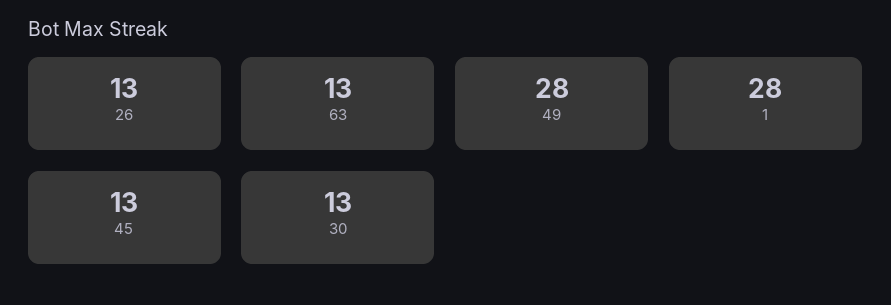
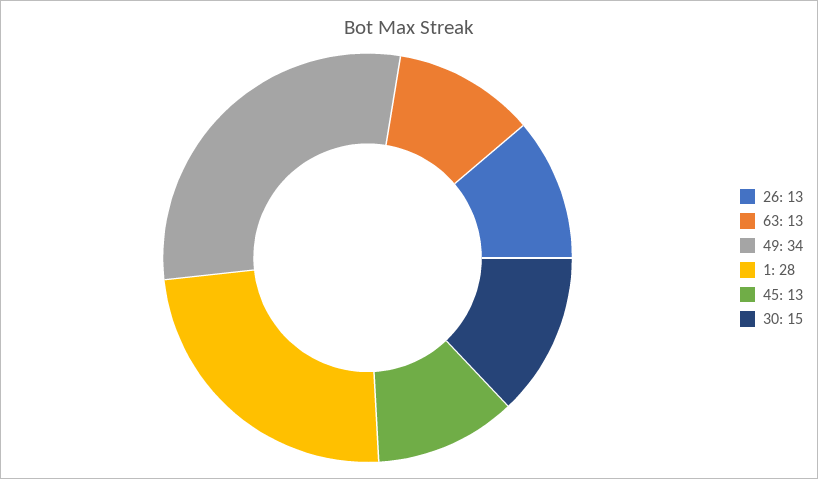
49: 28 -> 34
30: 13 -> 15

